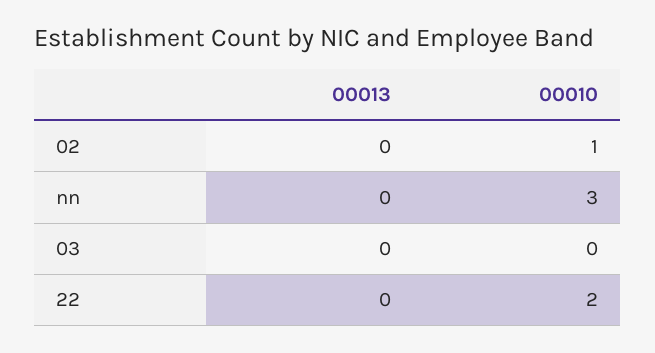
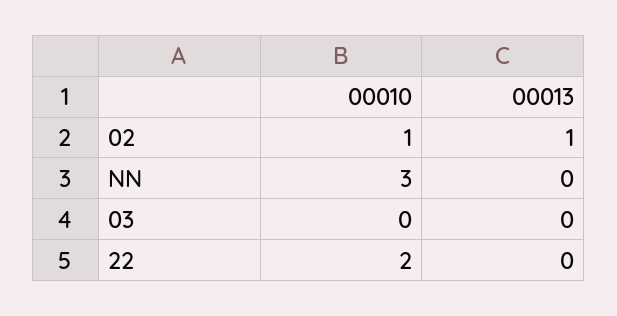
00013, 02: 0 -> 1

